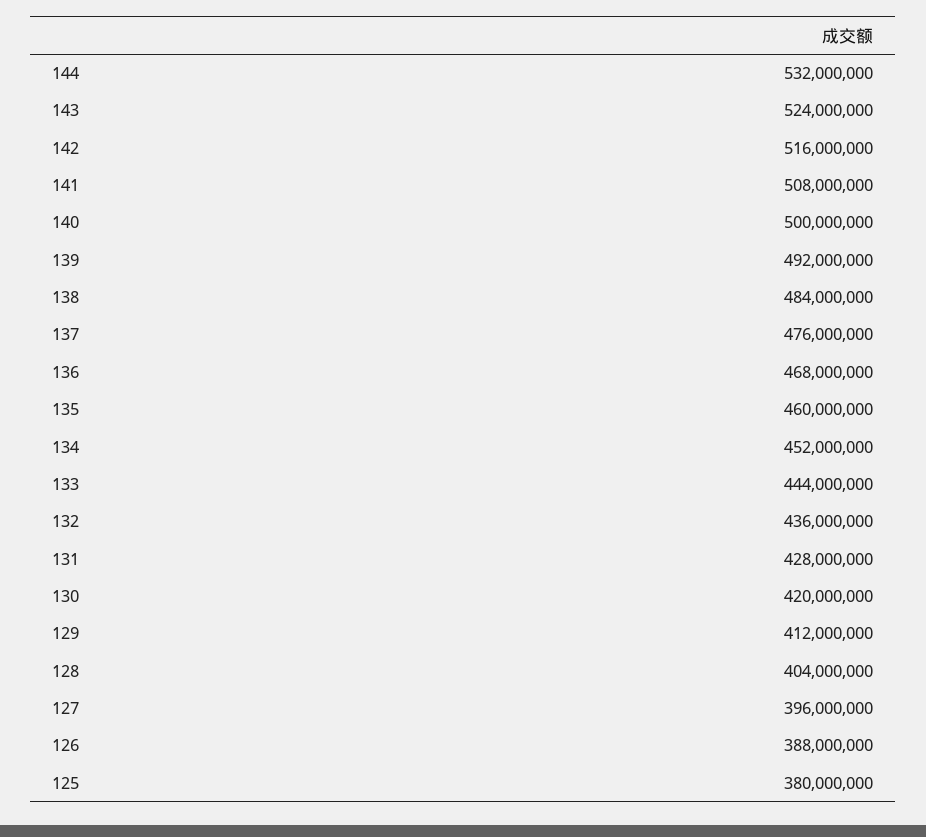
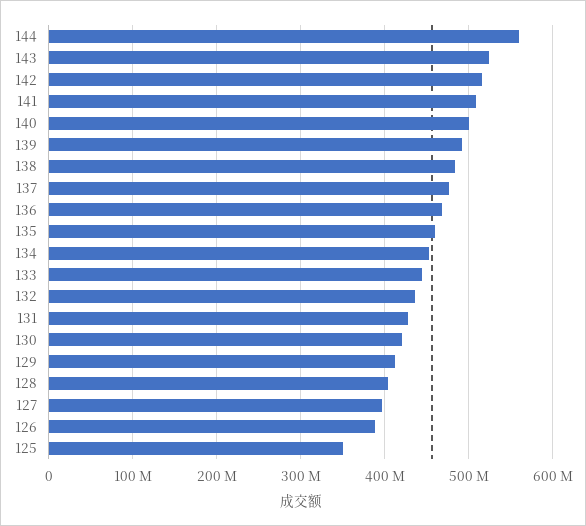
144: 532000000 -> 560000000
125: 380000000 -> 350000000

